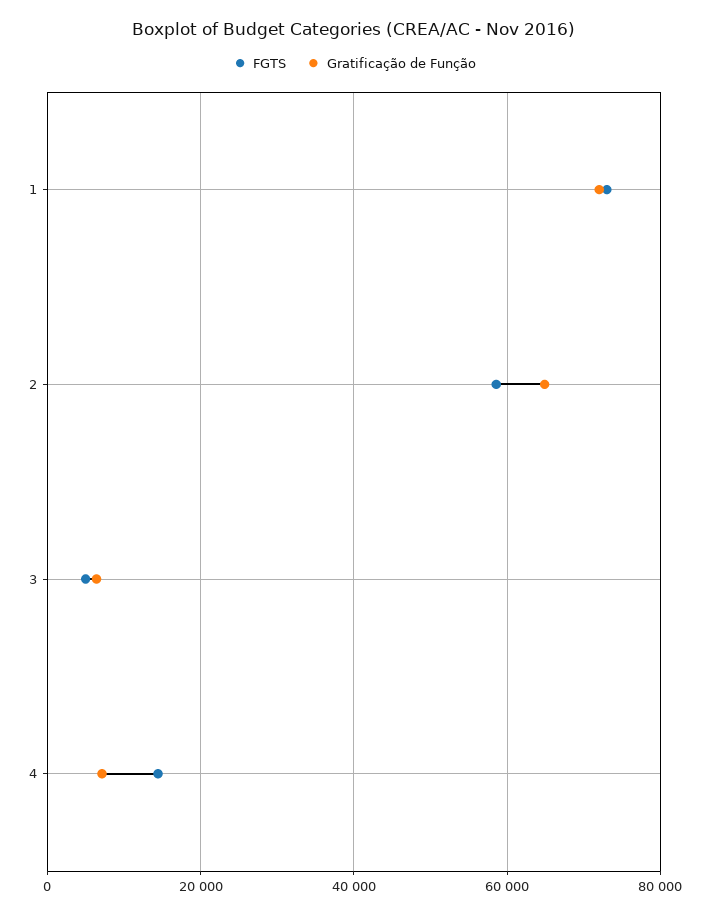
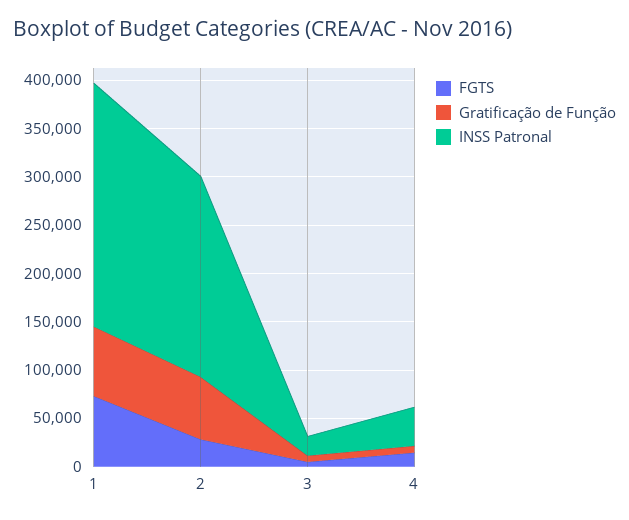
FGTS, 2: 58000 -> 30000
INSS Patronal, 1: none -> 250000
INSS Patronal, 2: none -> 210000
INSS Patronal, 3: none -> 20000
INSS Patronal, 4: none -> 40000

